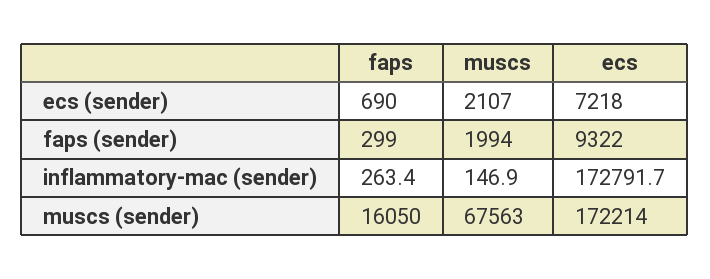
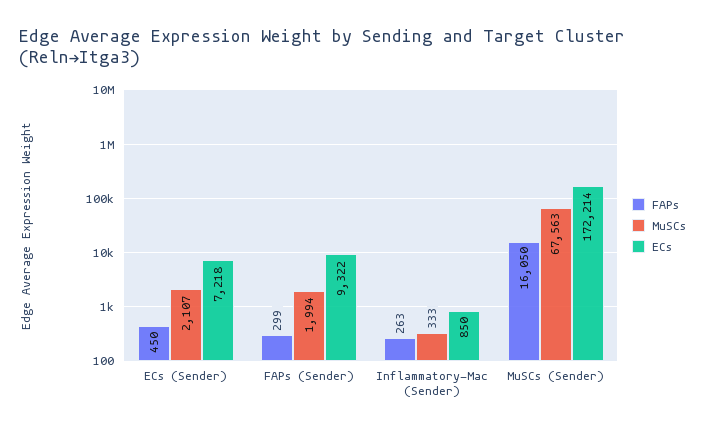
faps, ecs (sender): 690 -> 450
muscs, inflammatory-mac (sender): 146.9 -> 333
ecs, inflammatory-mac (sender): 172791.7 -> 850

